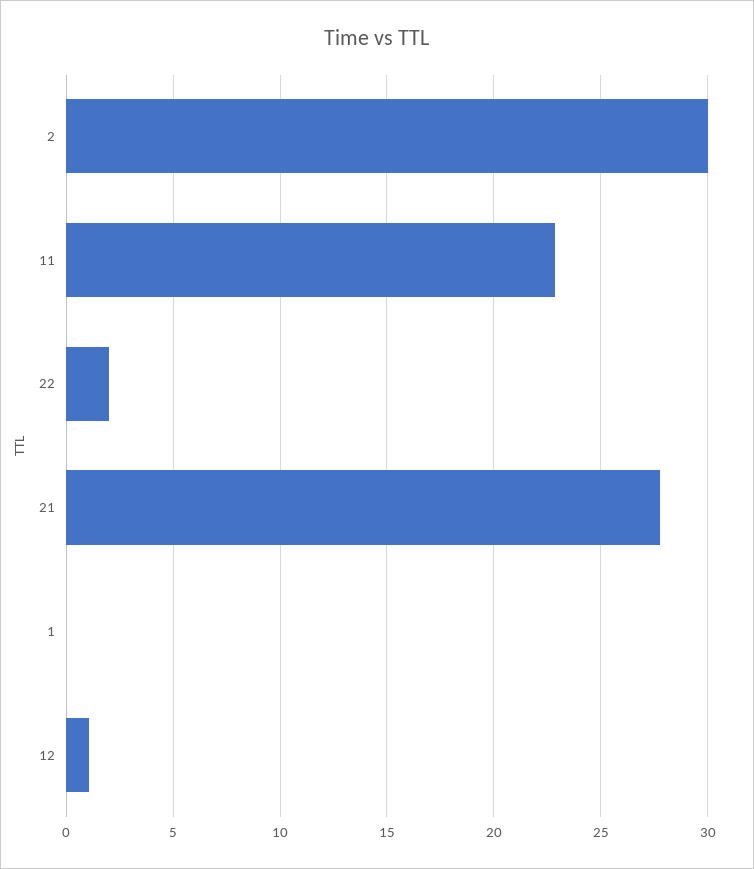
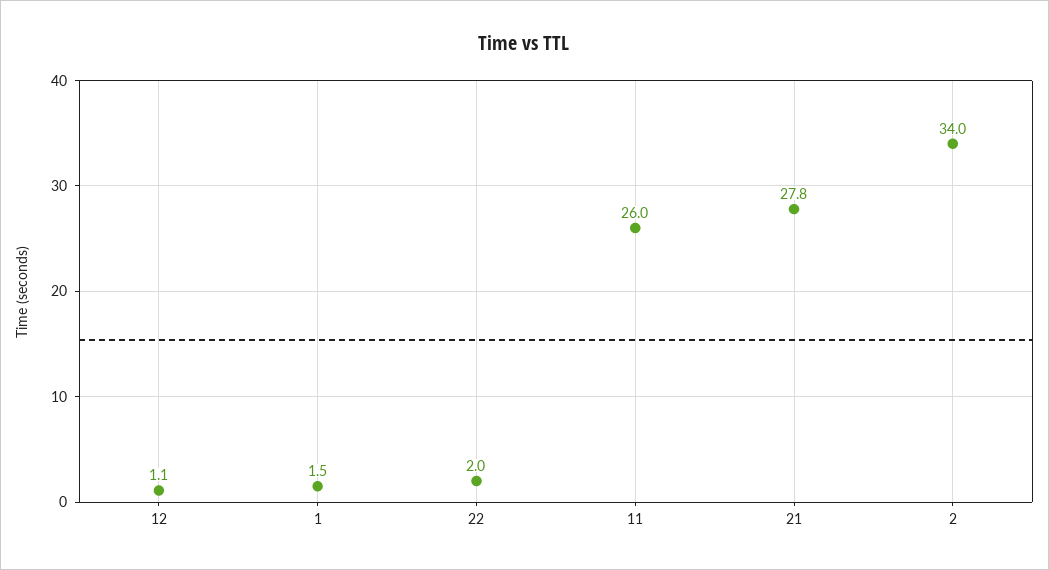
2: 30 -> 34
11: 23 -> 26
1: 0 -> 1.5

